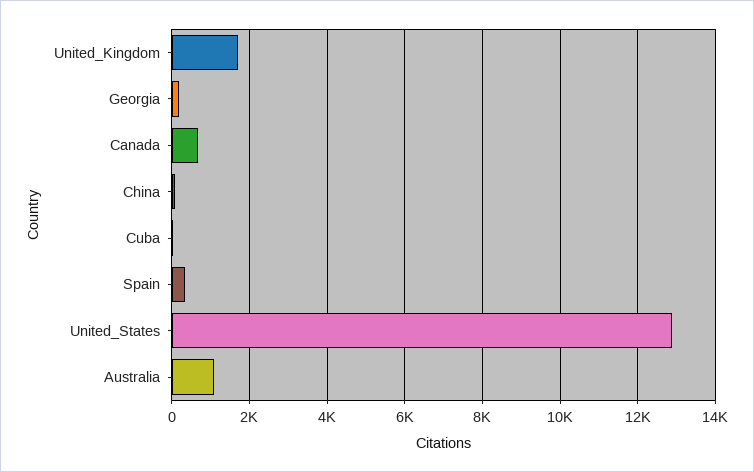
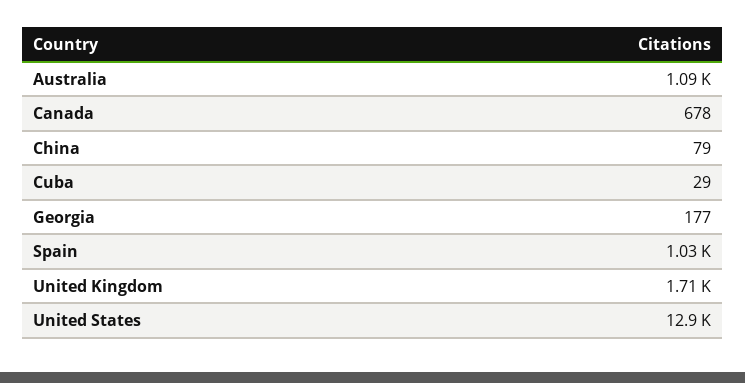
Spain: 400 -> 1030

